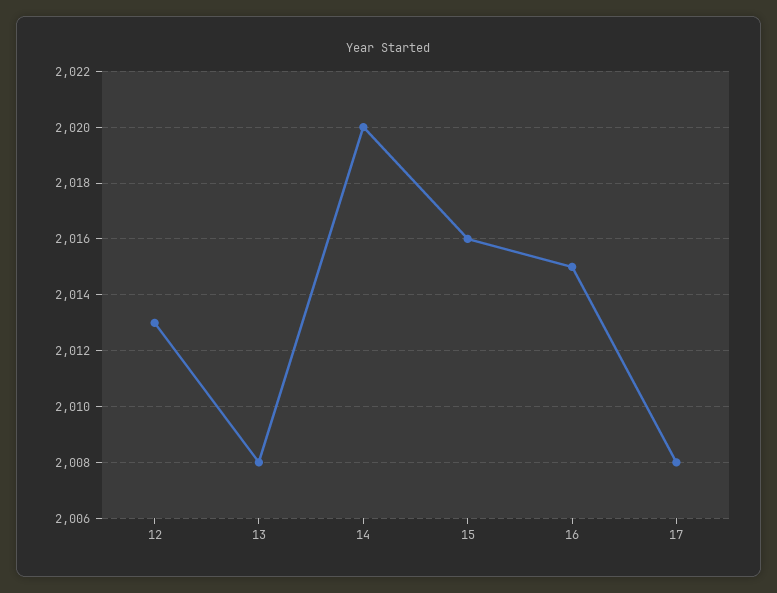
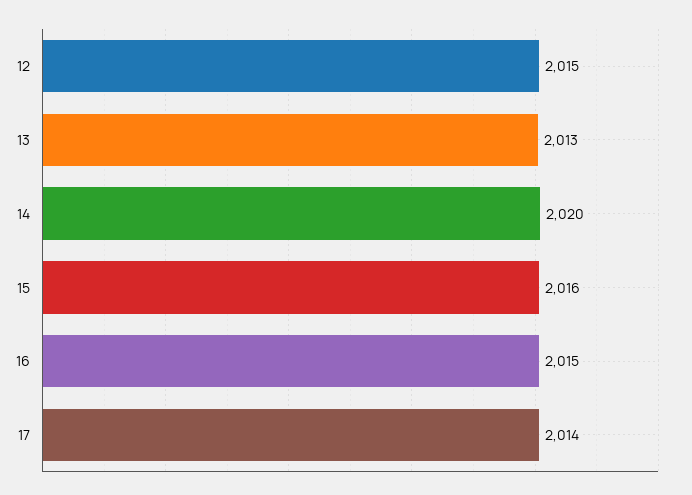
12: 2013 -> 2015
13: 2008 -> 2013
17: 2008 -> 2014

